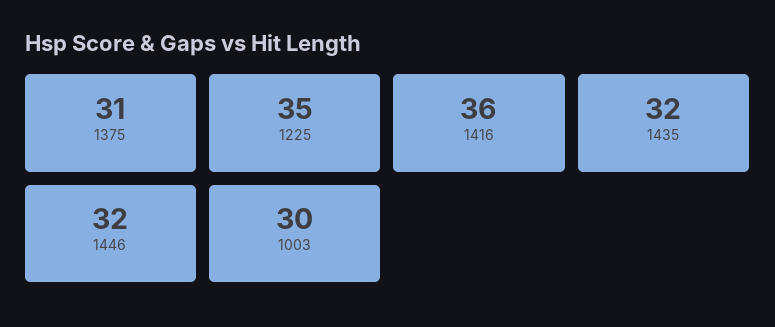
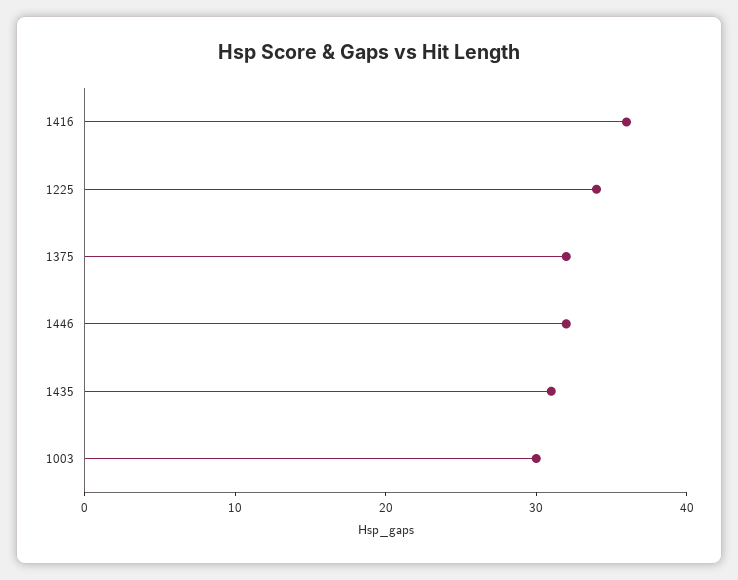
1375: 31 -> 32
1225: 35 -> 34
1435: 32 -> 31

